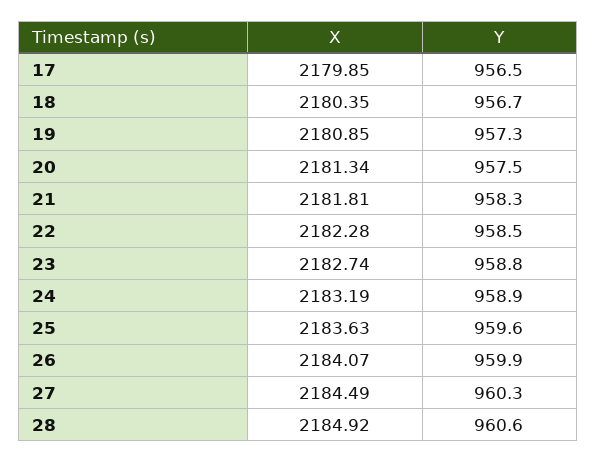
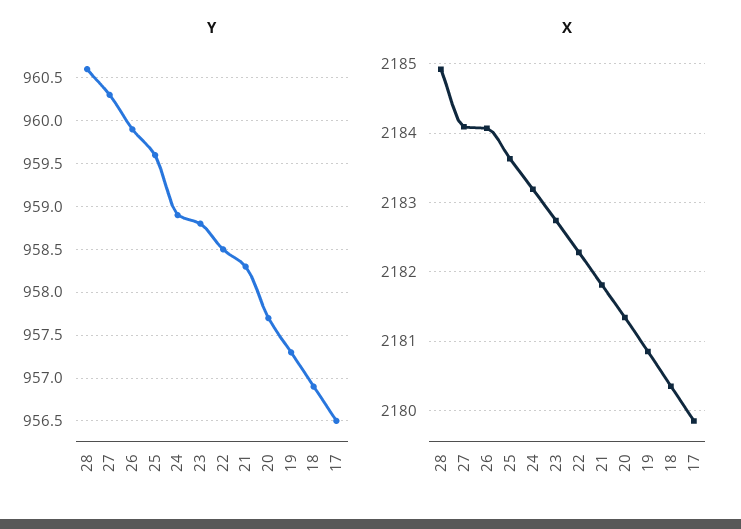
Y, 18: 956.7 -> 956.9
Y, 20: 957.5 -> 957.7
X, 27: 2184.49 -> 2184.1

